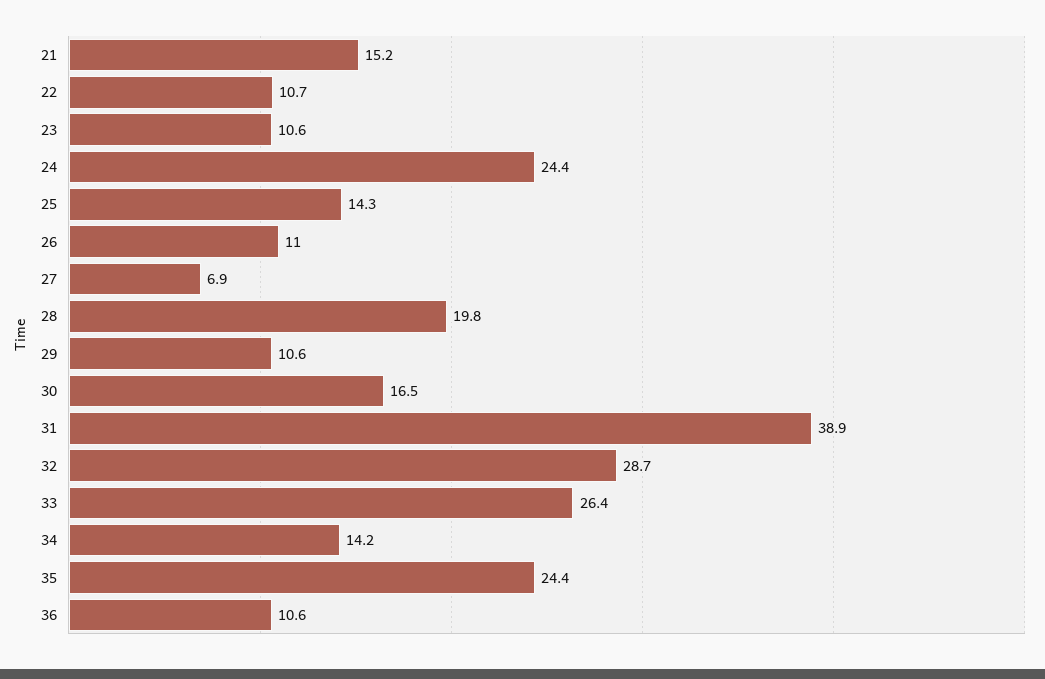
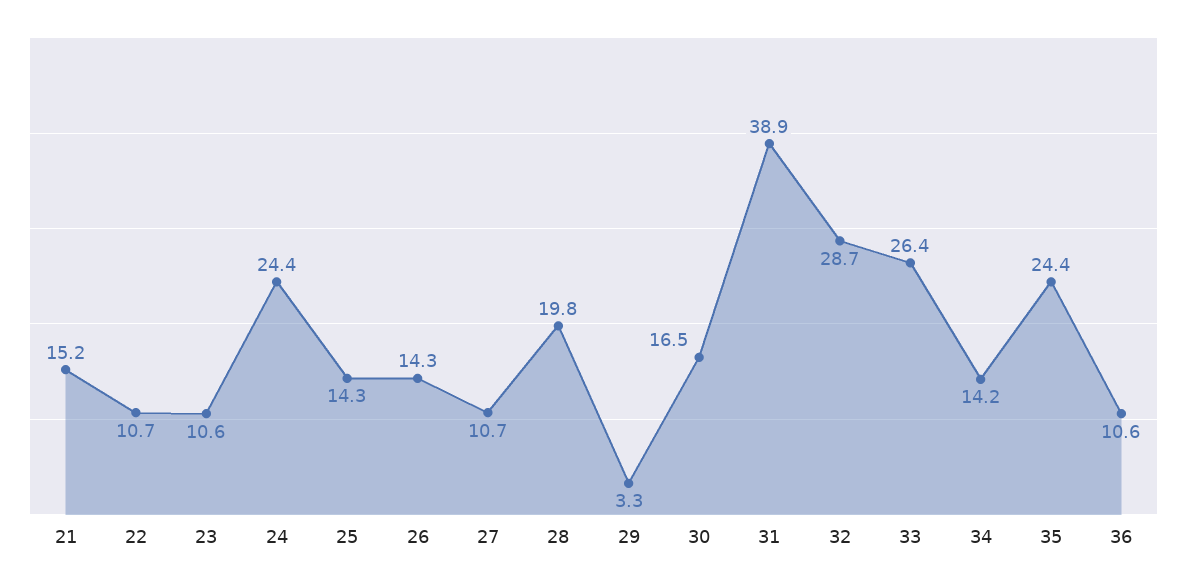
26: 11 -> 14.3
27: 6.9 -> 10.7
29: 10.6 -> 3.3

